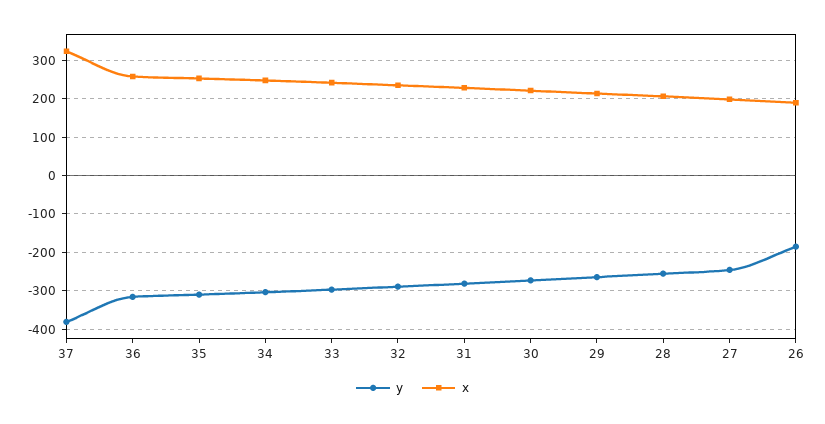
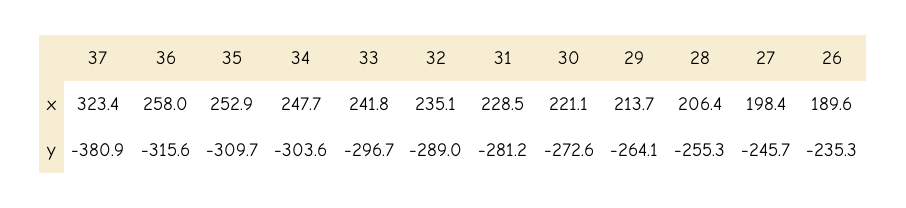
y, 26: -180 -> -235.3

